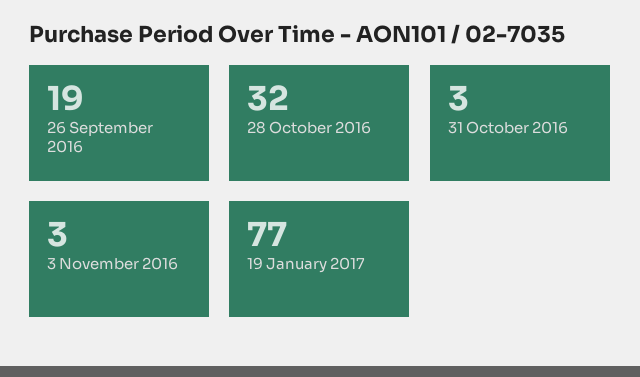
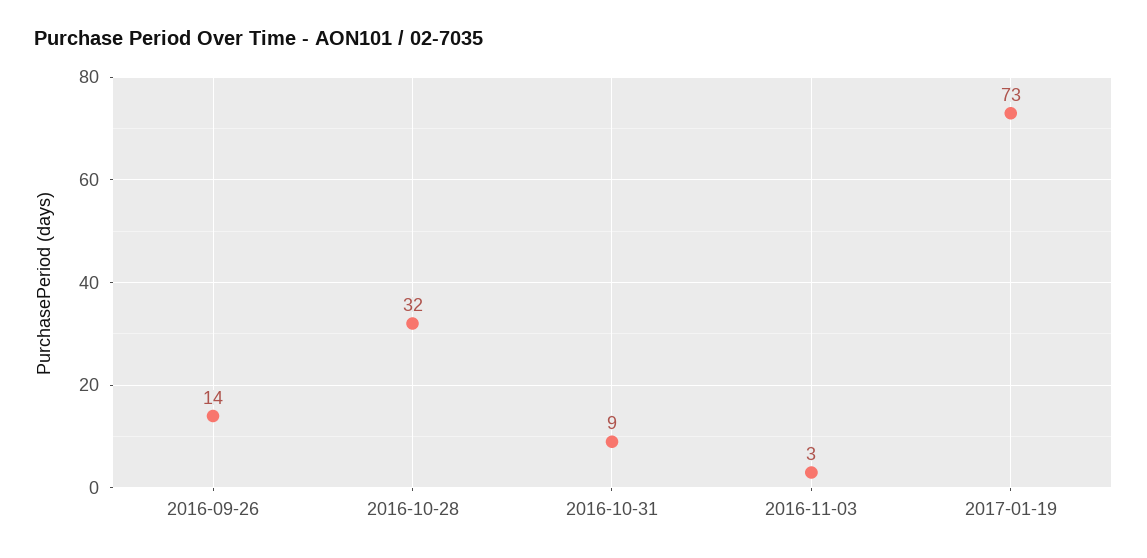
26 September 2016: 19 -> 14
31 October 2016: 3 -> 9
19 January 2017: 77 -> 73

